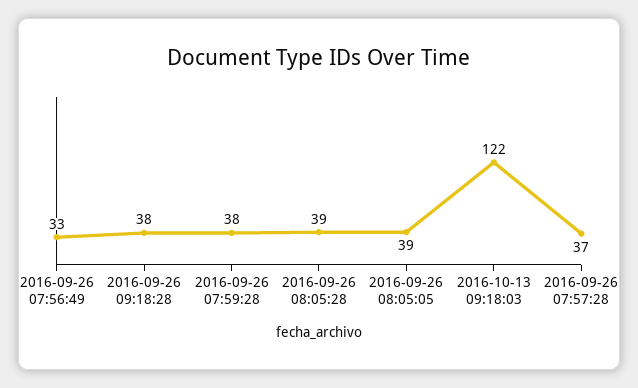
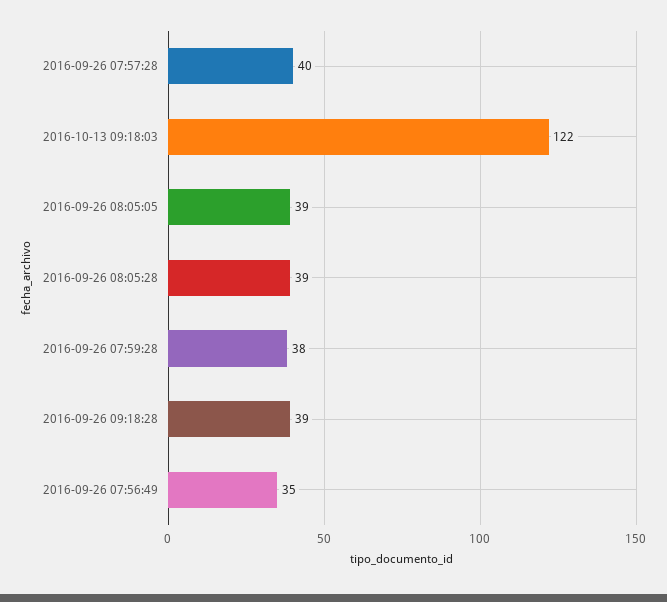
2016-09-26 07:56:49: 33 -> 35
2016-09-26 09:18:28: 38 -> 39
2016-09-26 07:57:28: 37 -> 40

